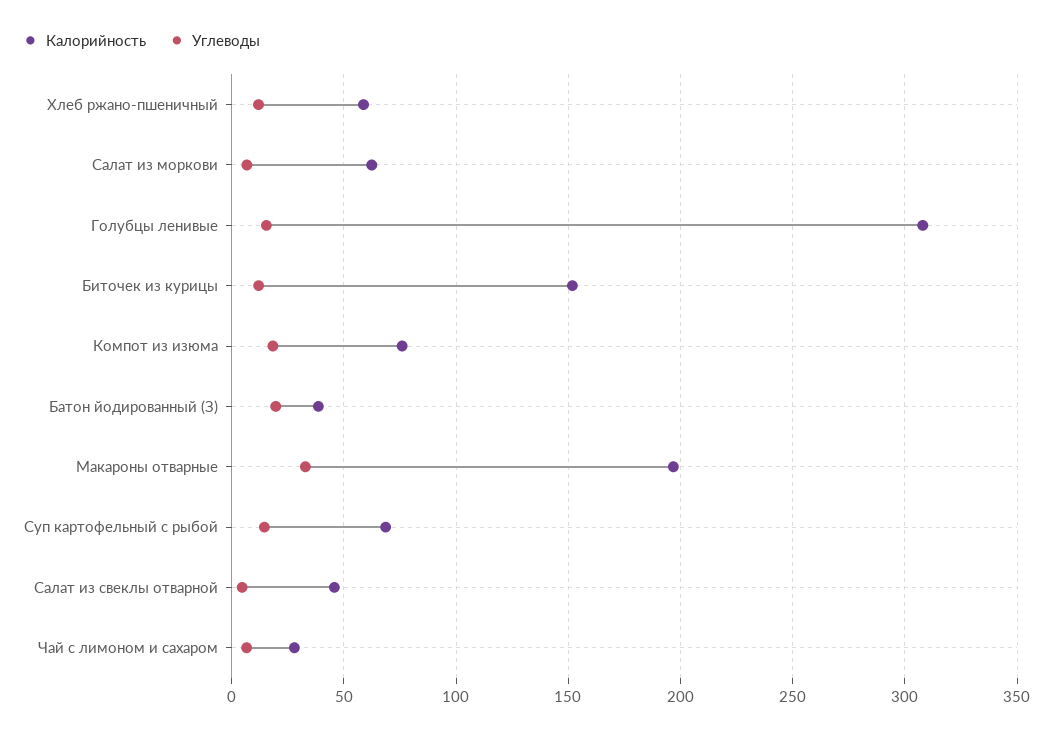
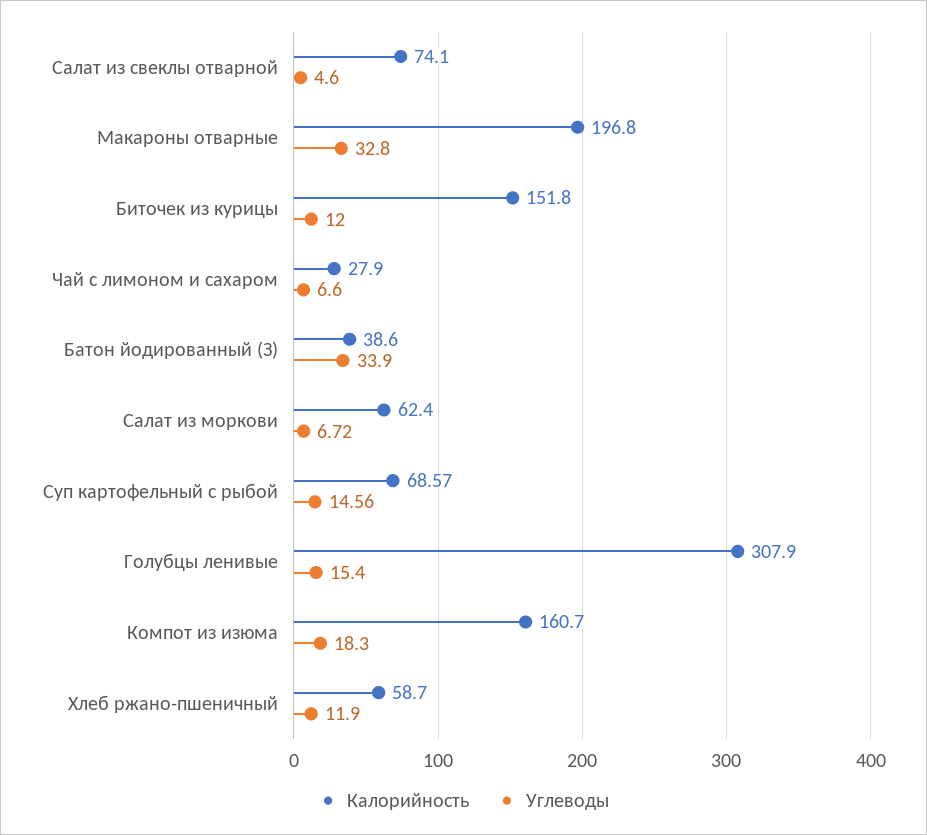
Калорийность, Компот из изюма: 75 -> 160.7
Углеводы, Батон йодированный (З): 20 -> 33.9
Калорийность, Салат из свеклы отварной: 45 -> 74.1

